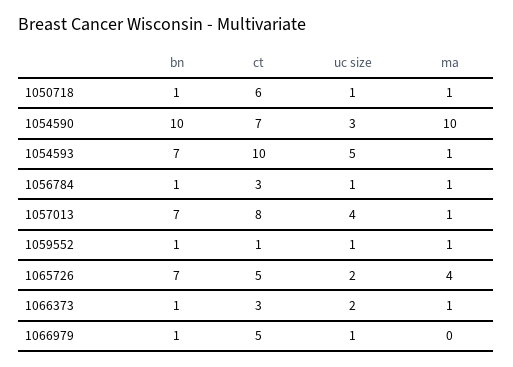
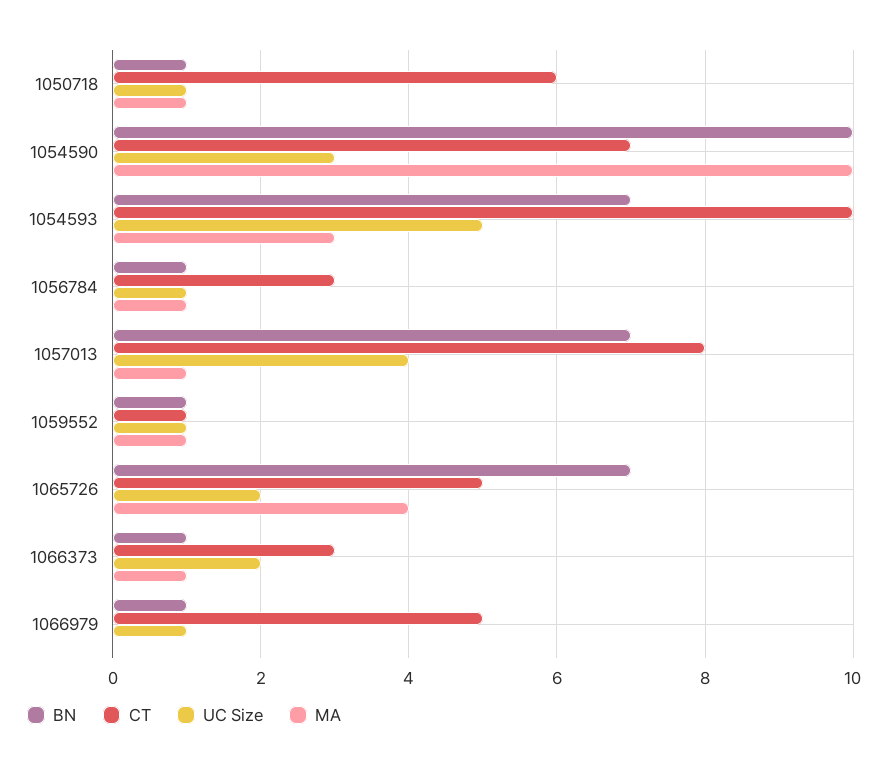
ma, 1054593: 1 -> 3

